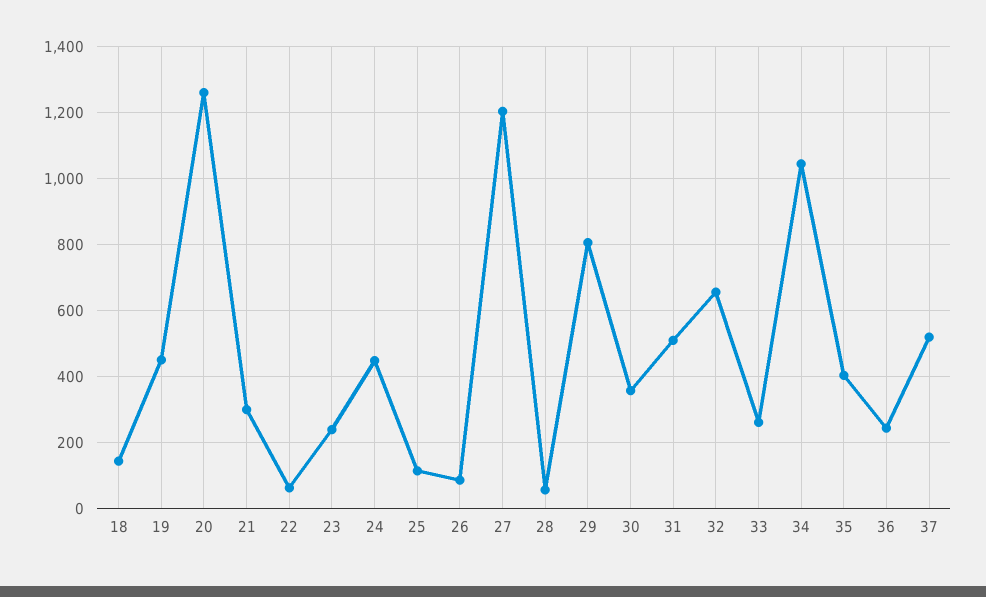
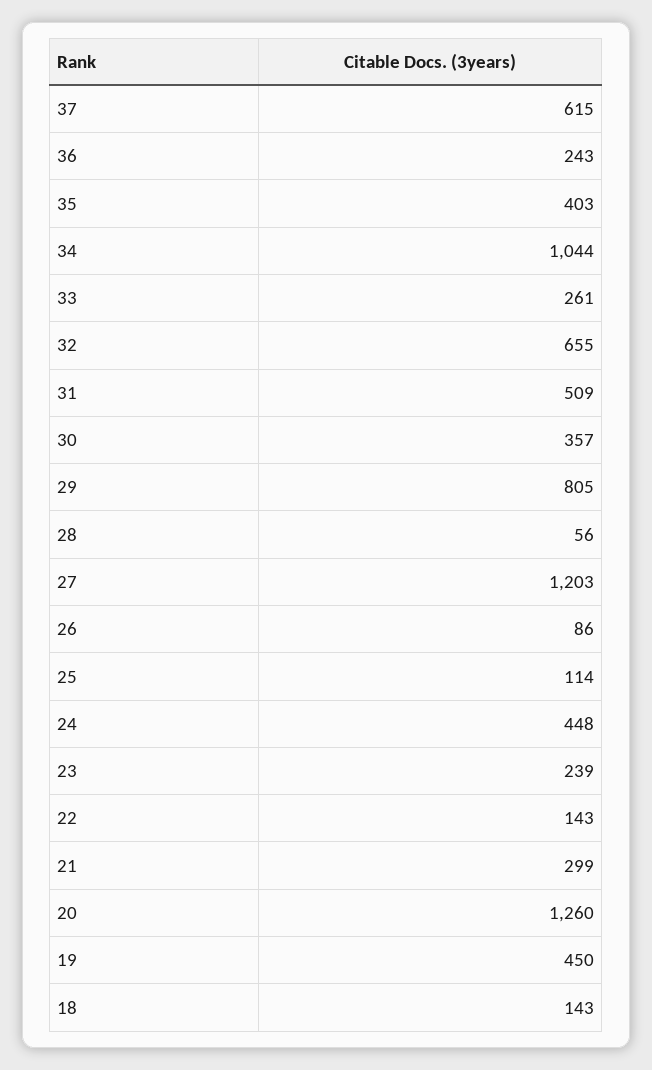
22: 60 -> 143
37: 520 -> 615

